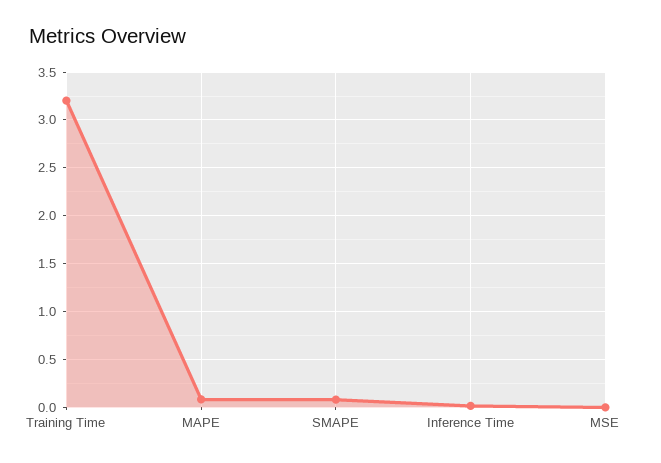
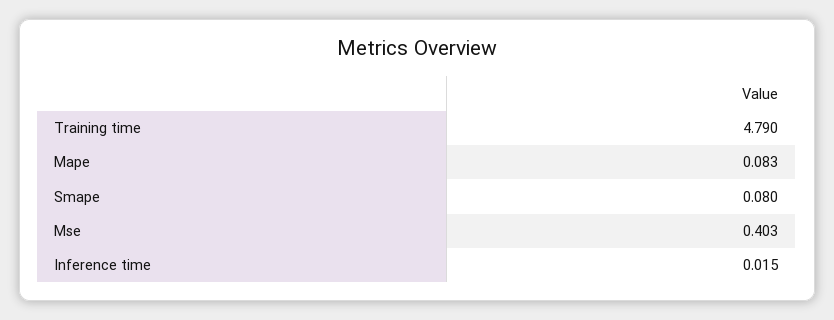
Training Time: 3.2 -> 4.79
MSE: 0 -> 0.403

